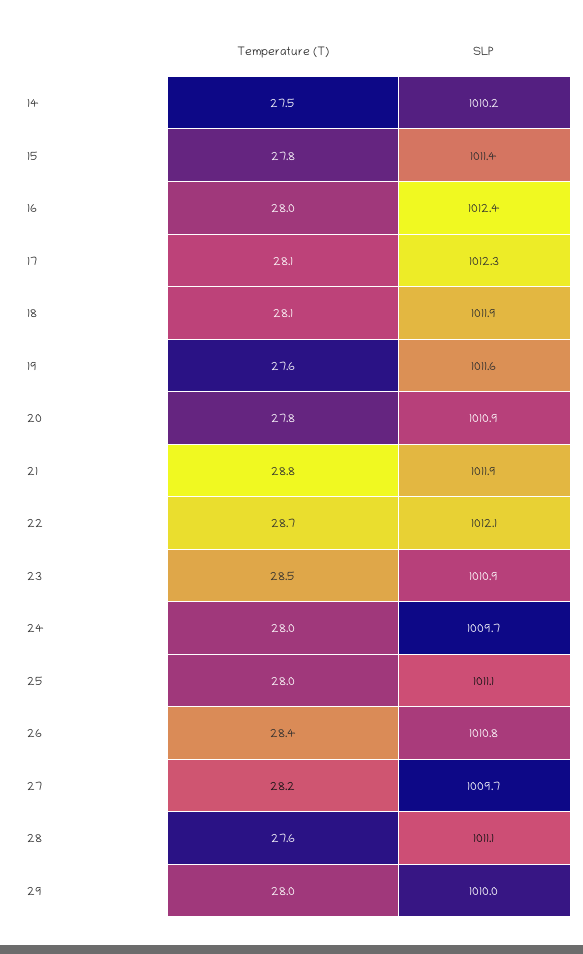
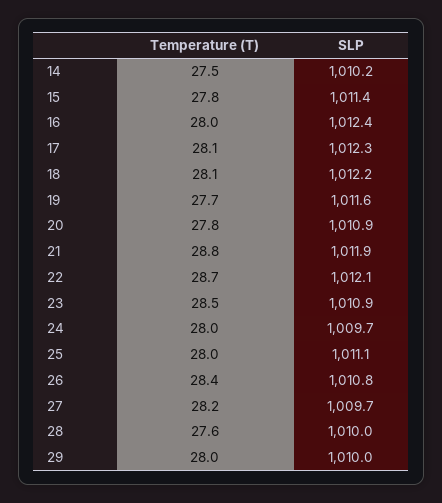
SLP, 18: 1011.9 -> 1012.2
Temperature (T), 19: 27.6 -> 27.7
SLP, 28: 1011.1 -> 1010

